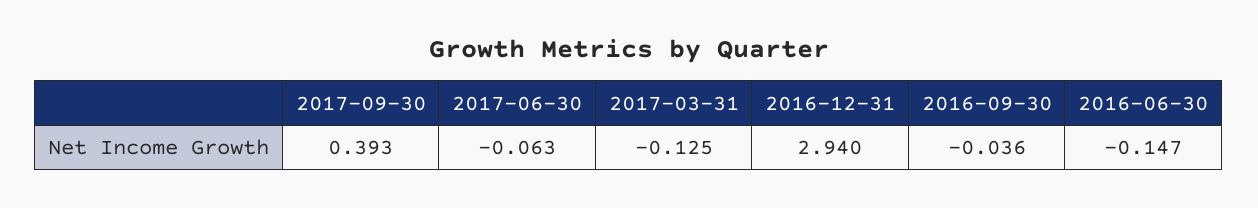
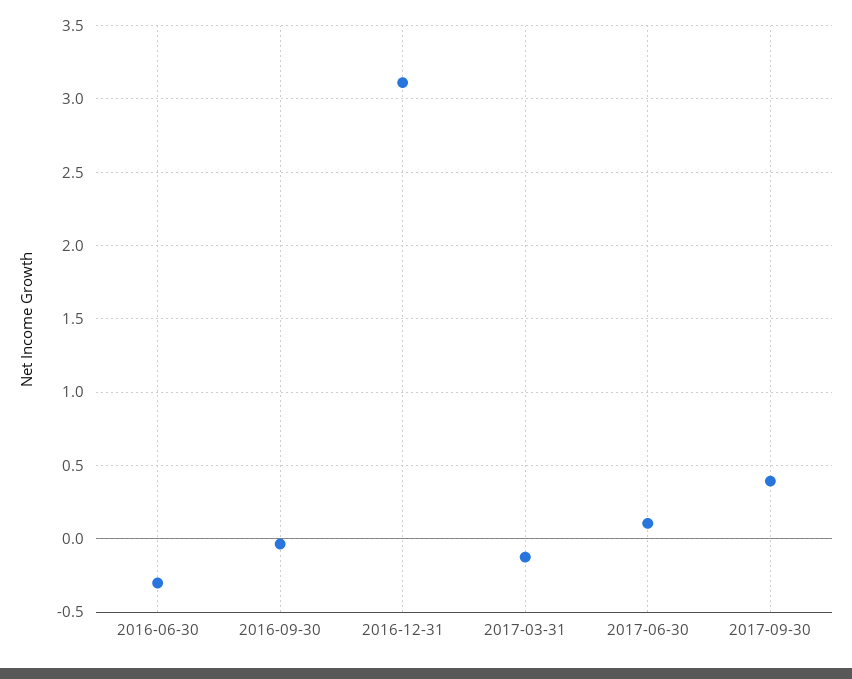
2017-06-30: -0.063 -> 0.1
2016-12-31: 2.94 -> 3.1
2016-06-30: -0.147 -> -0.3

